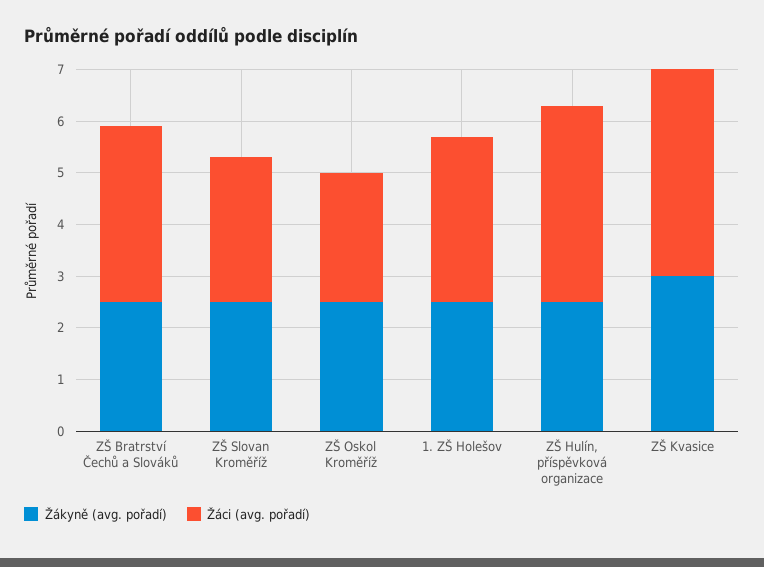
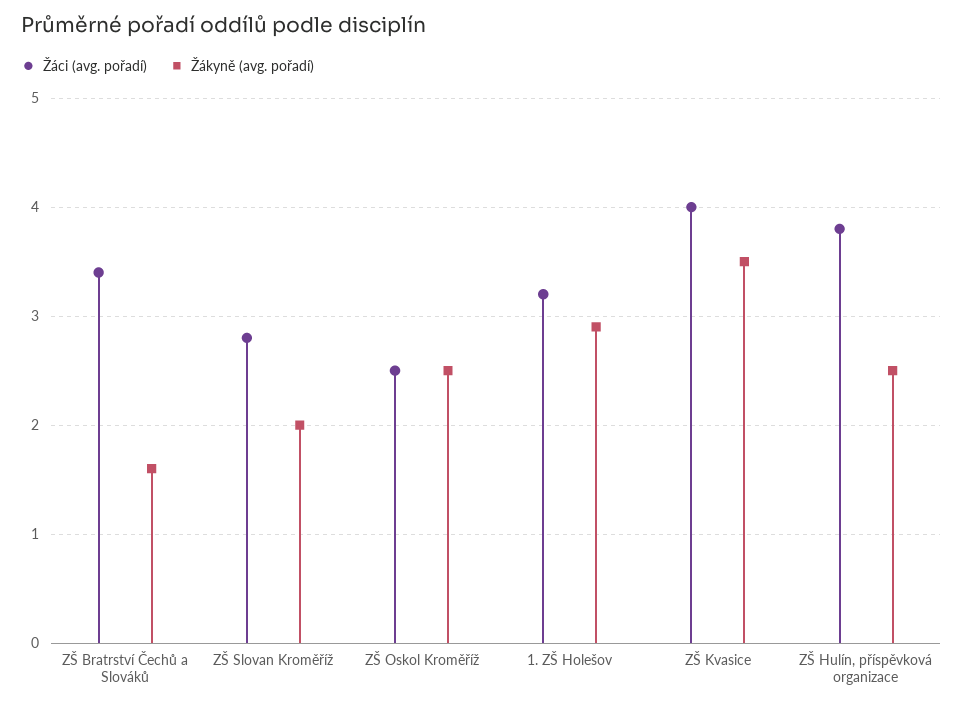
Žákyně (avg. pořadí), ZŠ Bratrství Čechů a Slováků: 2.5 -> 1.6
Žákyně (avg. pořadí), ZŠ Slovan Kroměříž: 2.5 -> 2
Žákyně (avg. pořadí), 1. ZŠ Holešov: 2.5 -> 2.9
Žákyně (avg. pořadí), ZŠ Kvasice: 3 -> 3.5

